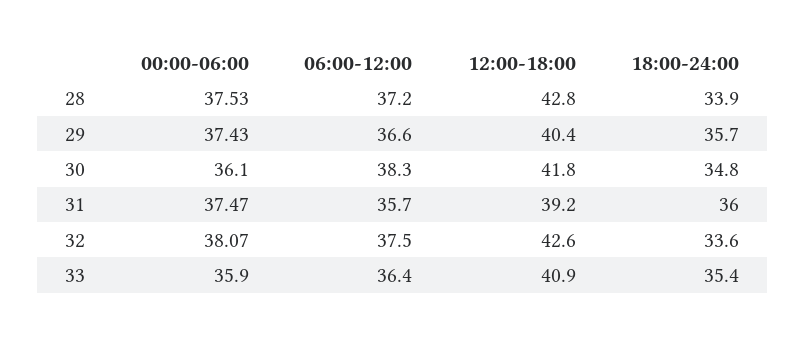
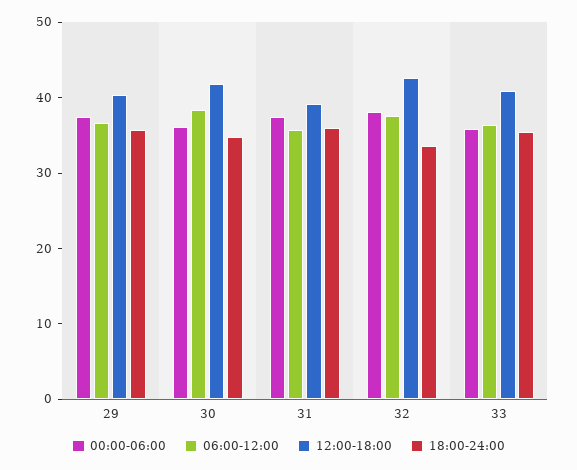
00:00-06:00, 28: 37.53 -> none
06:00-12:00, 28: 37.2 -> none
12:00-18:00, 28: 42.8 -> none
18:00-24:00, 28: 33.9 -> none

